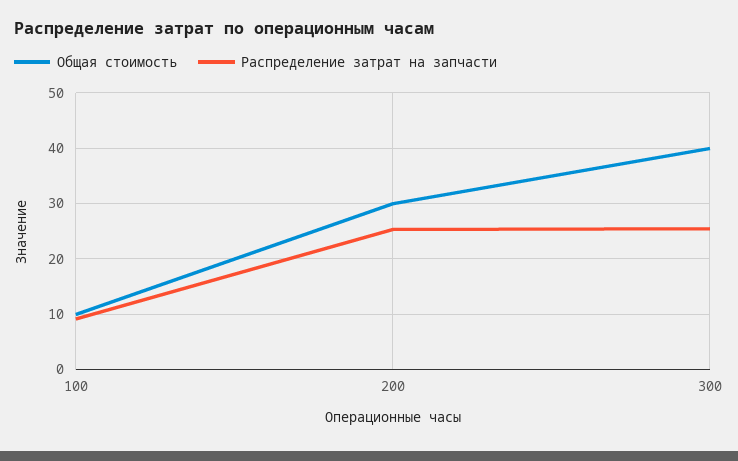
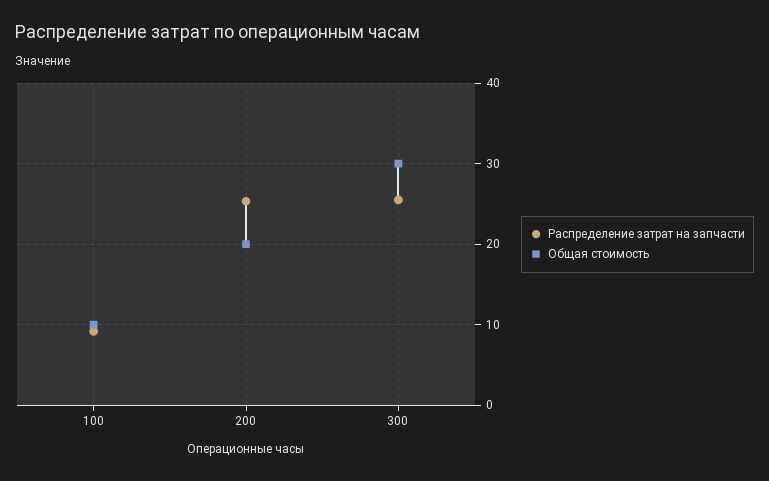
Общая стоимость, 200: 30 -> 20
Общая стоимость, 300: 40 -> 30

